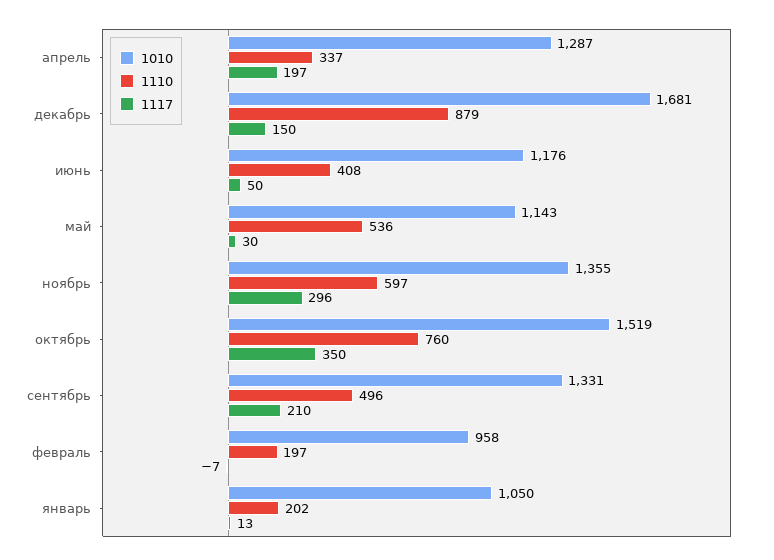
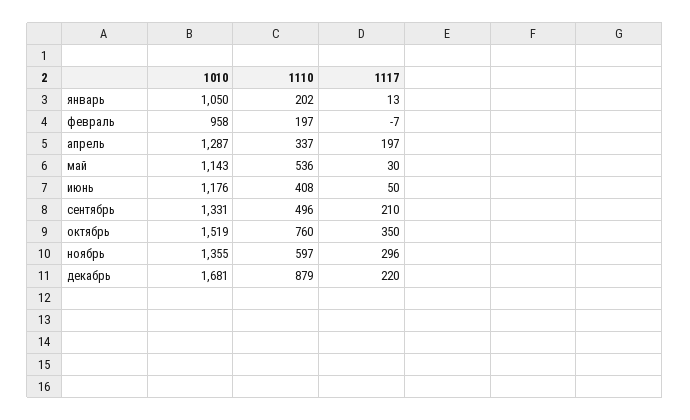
1117, декабрь: 150 -> 220

